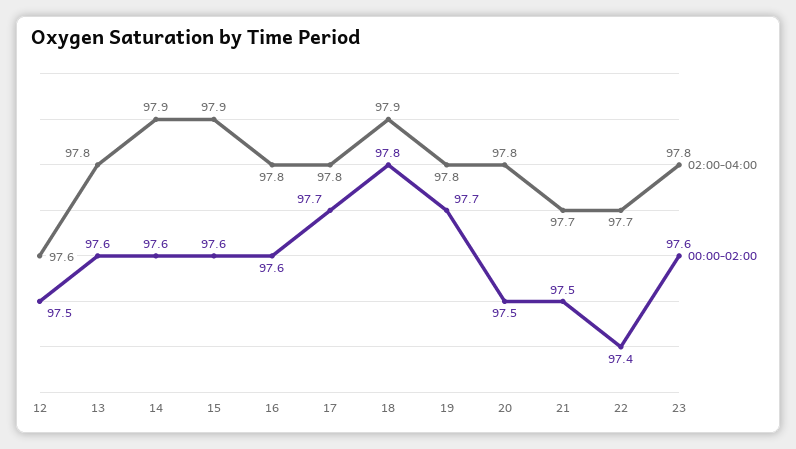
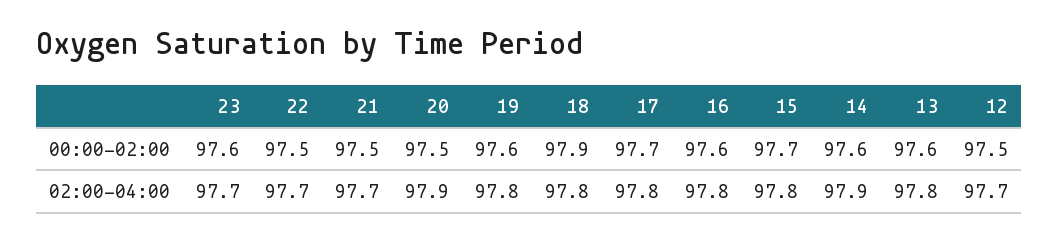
02:00-04:00, 12: 97.6 -> 97.7
02:00-04:00, 15: 97.9 -> 97.8
00:00-02:00, 15: 97.6 -> 97.7
02:00-04:00, 18: 97.9 -> 97.8
00:00-02:00, 18: 97.8 -> 97.9
00:00-02:00, 19: 97.7 -> 97.6
02:00-04:00, 20: 97.8 -> 97.9
00:00-02:00, 22: 97.4 -> 97.5
02:00-04:00, 23: 97.8 -> 97.7

